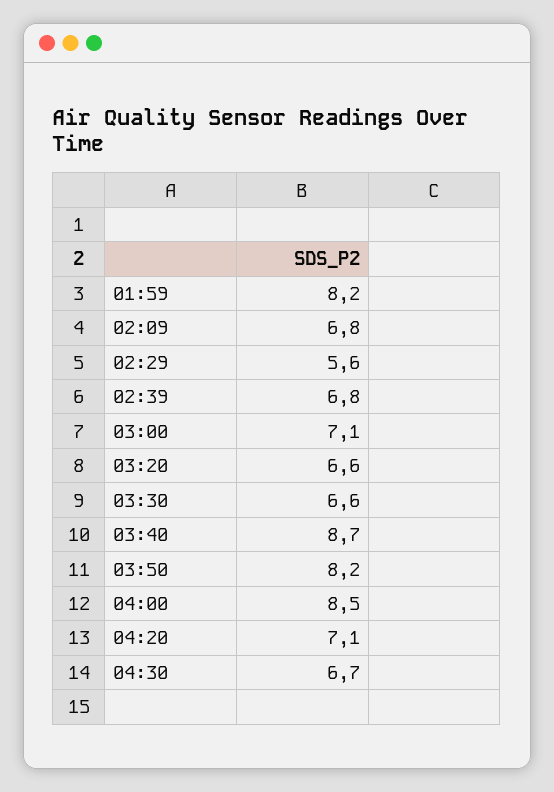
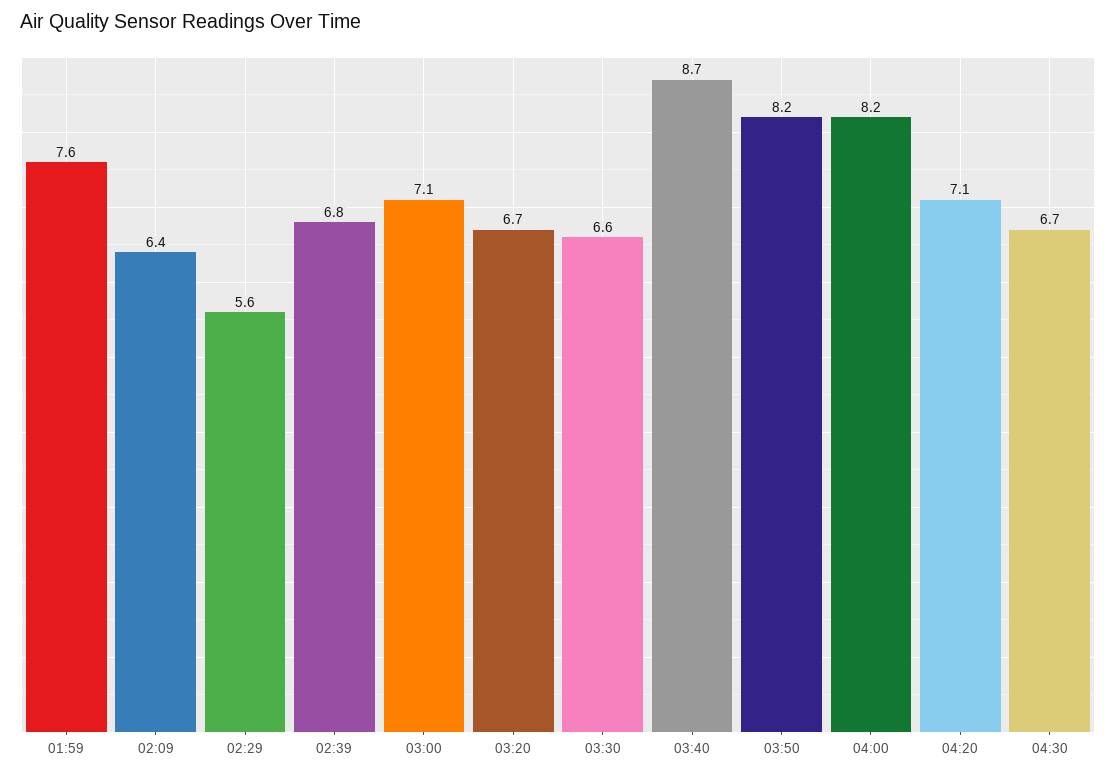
01:59: 8.2 -> 7.6
02:09: 6.8 -> 6.4
03:20: 6.6 -> 6.7
04:00: 8.5 -> 8.2

